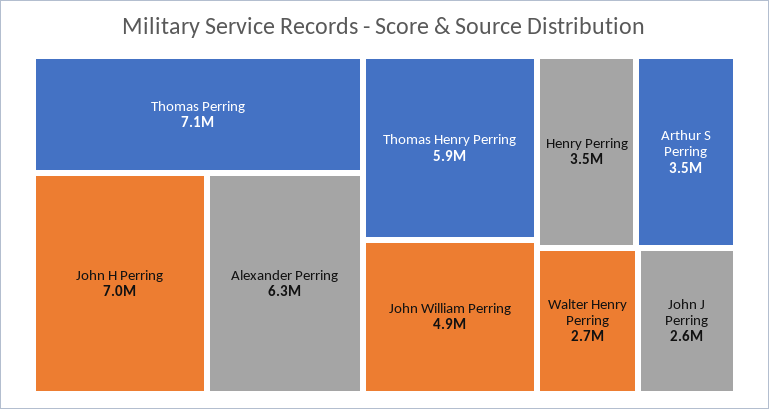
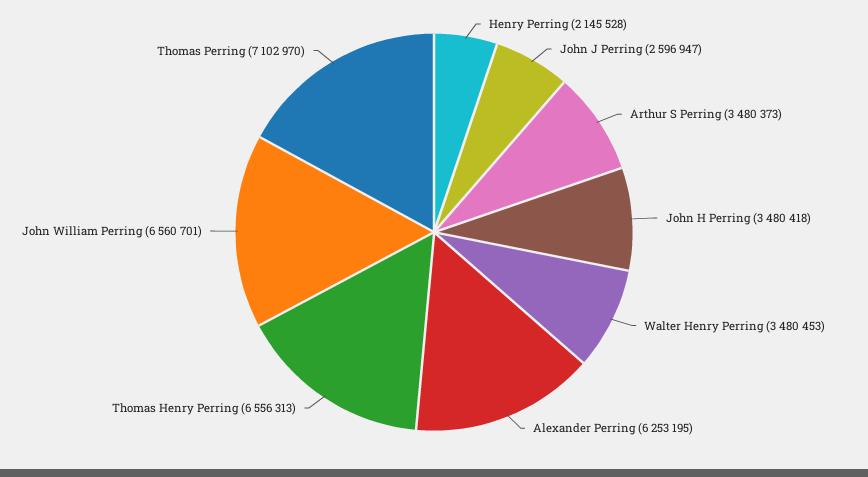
John H Perring: 7000000 -> 3480418
Thomas Henry Perring: 5900000 -> 6556313
John William Perring: 4900000 -> 6560701
Henry Perring: 3500000 -> 2145528
Walter Henry Perring: 2700000 -> 3480453

